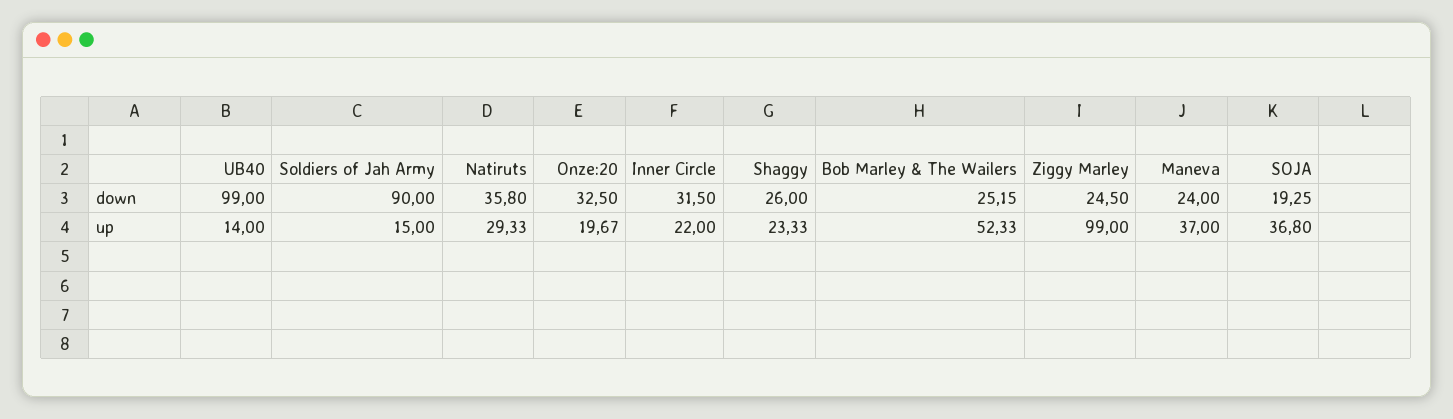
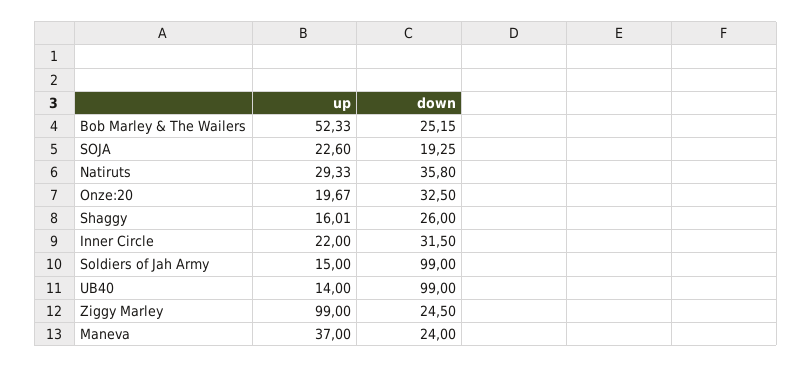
Soldiers of Jah Army, down: 90 -> 99
Shaggy, up: 23.33 -> 16.01
SOJA, up: 36.8 -> 22.6

